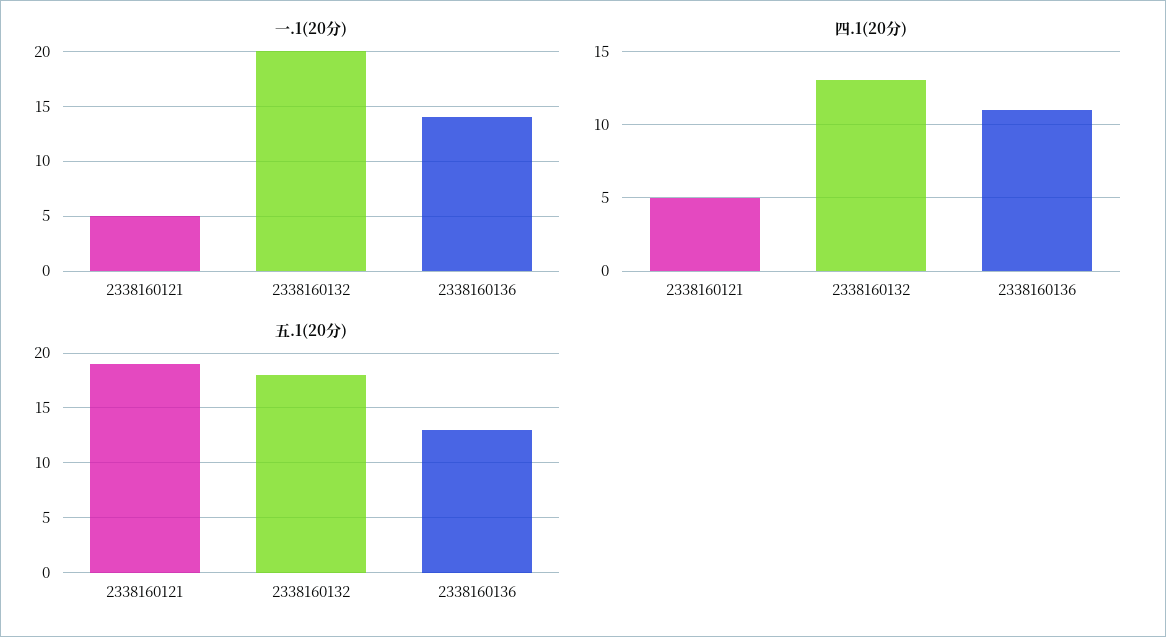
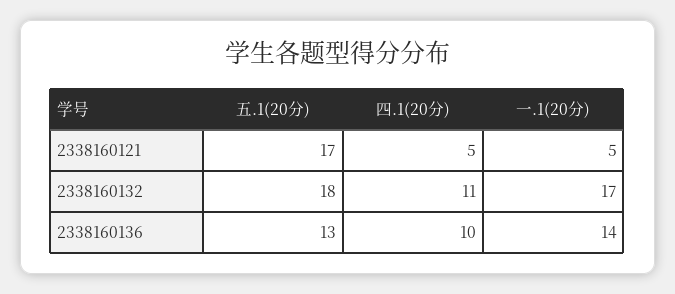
一.1(20分), 2338160132: 20 -> 17
四.1(20分), 2338160132: 13 -> 11
四.1(20分), 2338160136: 11 -> 10
五.1(20分), 2338160121: 19 -> 17

